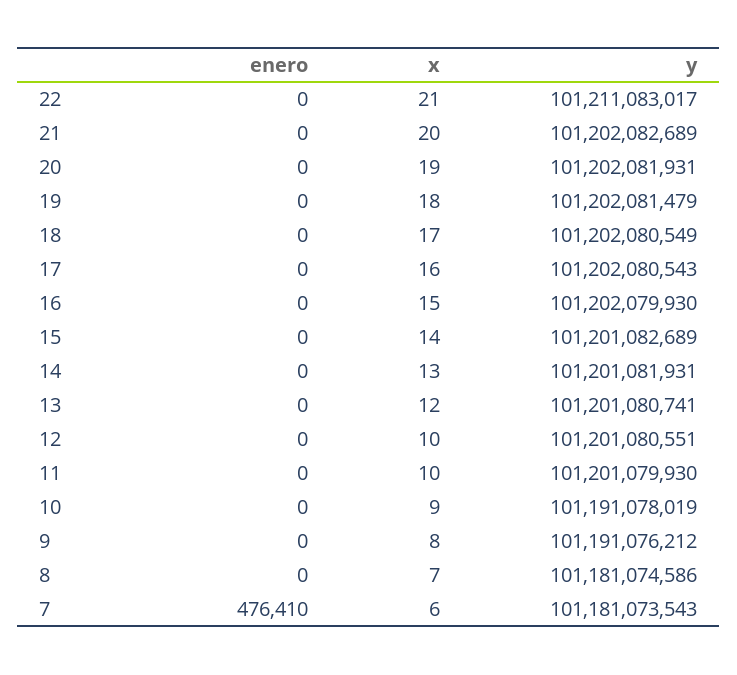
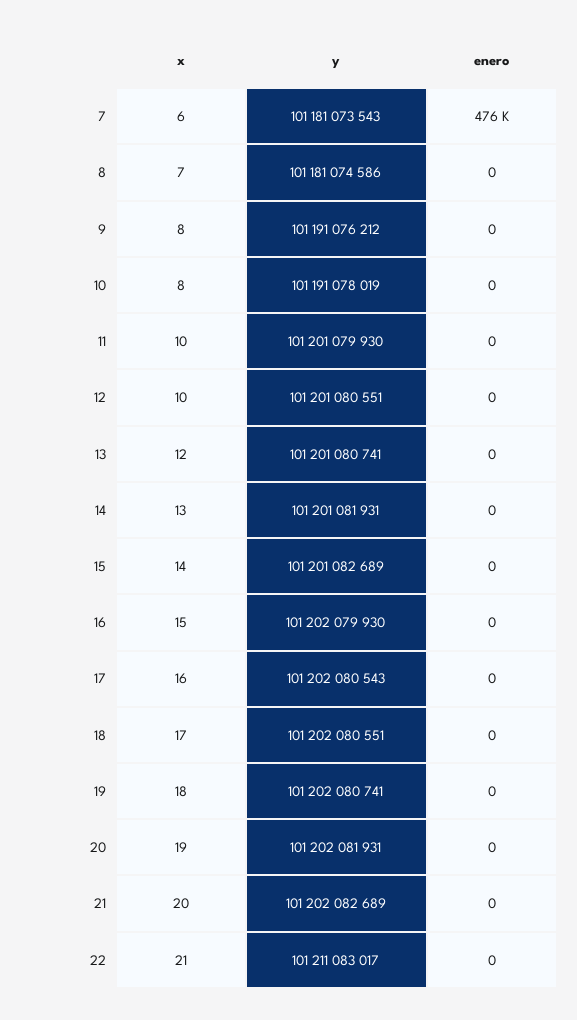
y, 19: 101202081479 -> 101202080741
y, 18: 101202080549 -> 101202080551
x, 10: 9 -> 8

